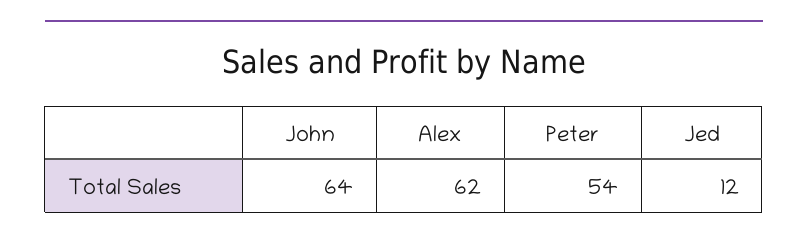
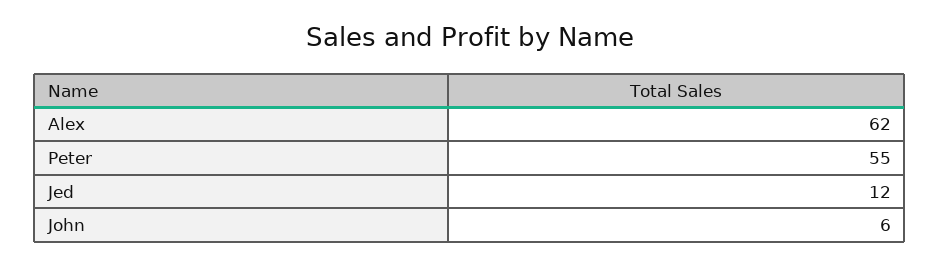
John: 64 -> 6
Peter: 54 -> 55

